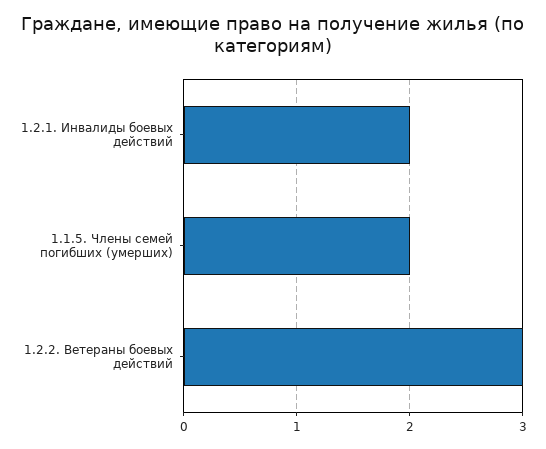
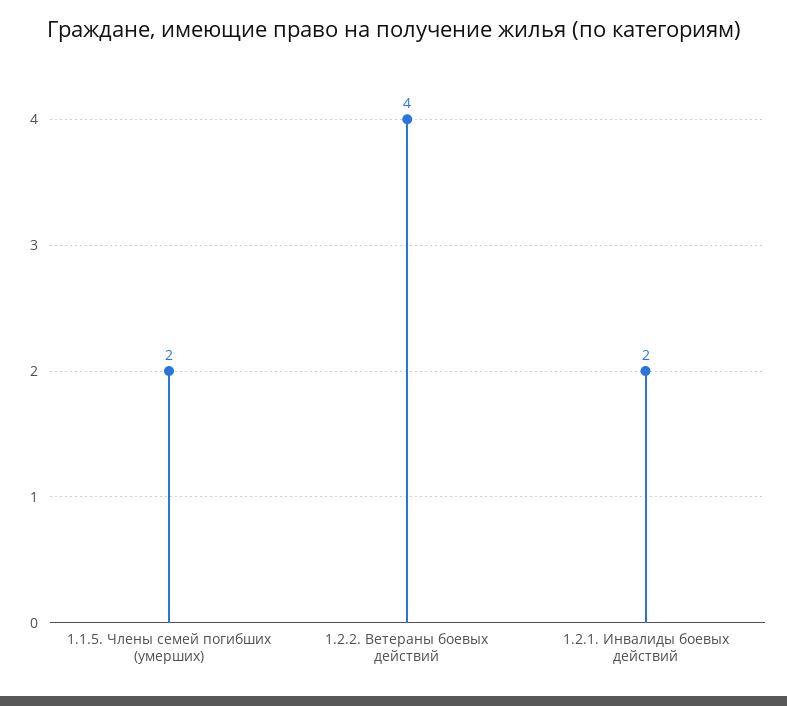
1.2.2. Ветераны боевых действий: 3 -> 4

